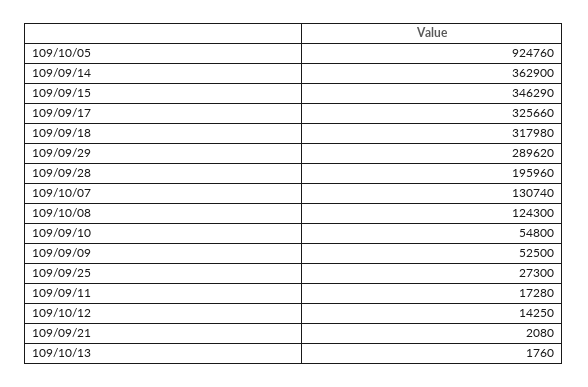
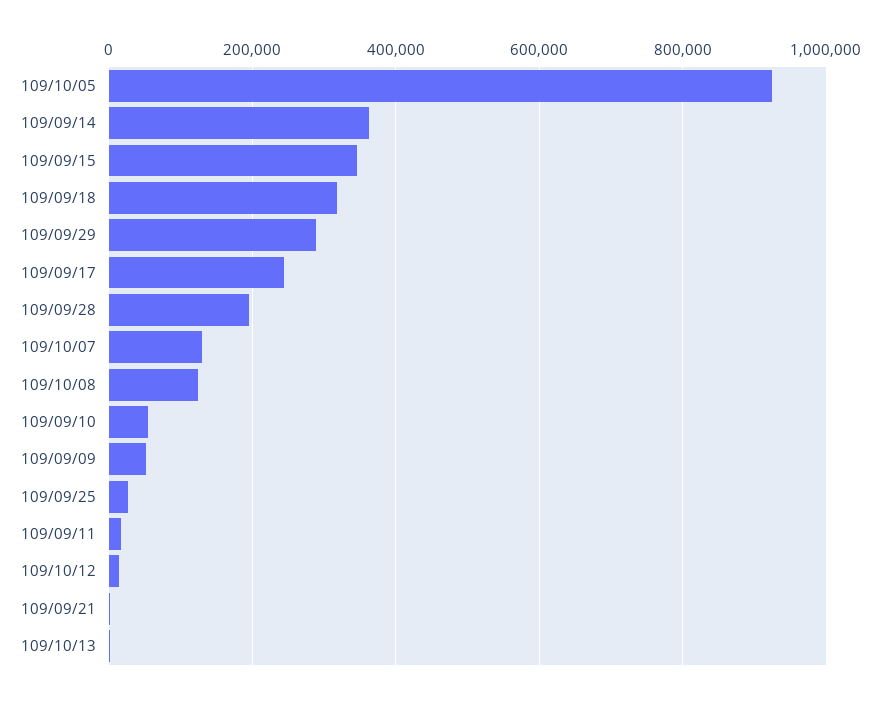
109/09/17: 325660 -> 240000

